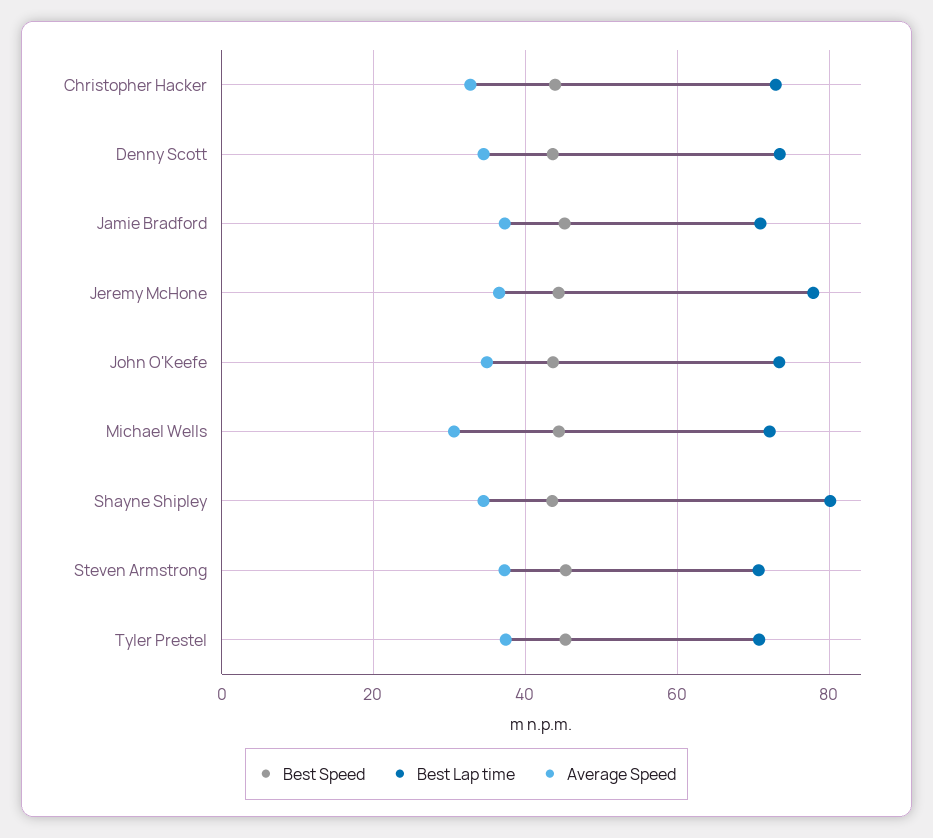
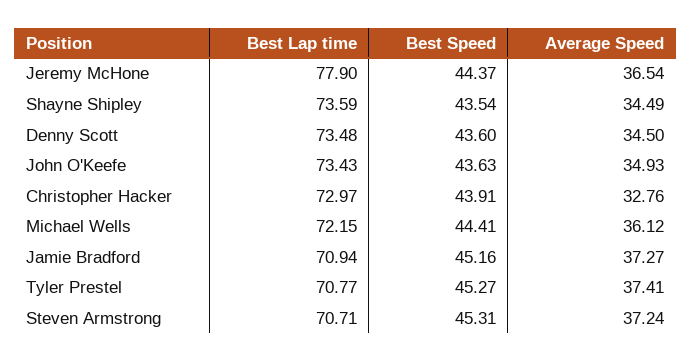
Average Speed, Michael Wells: 30 -> 36.12
Best Lap time, Shayne Shipley: 80 -> 73.59

